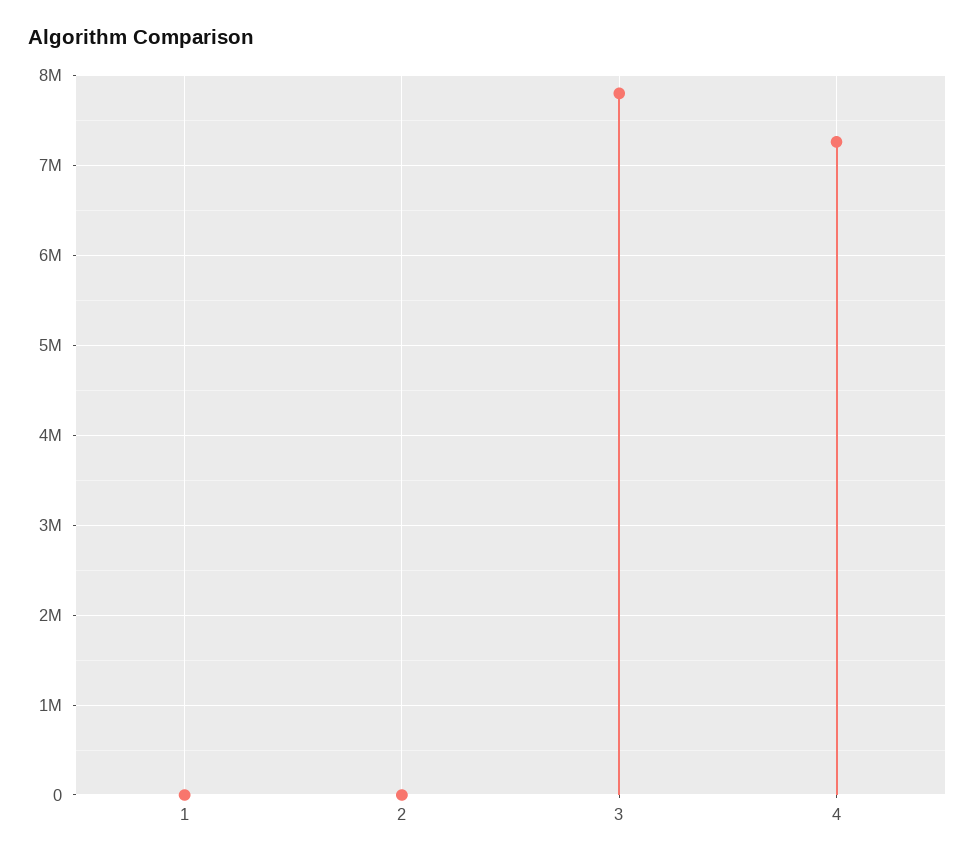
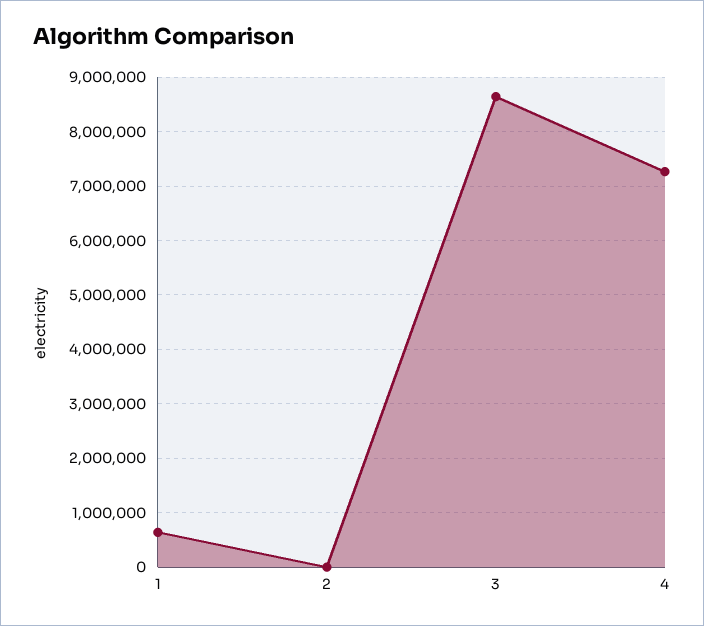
1: 0 -> 600000
3: 7800000 -> 8600000

